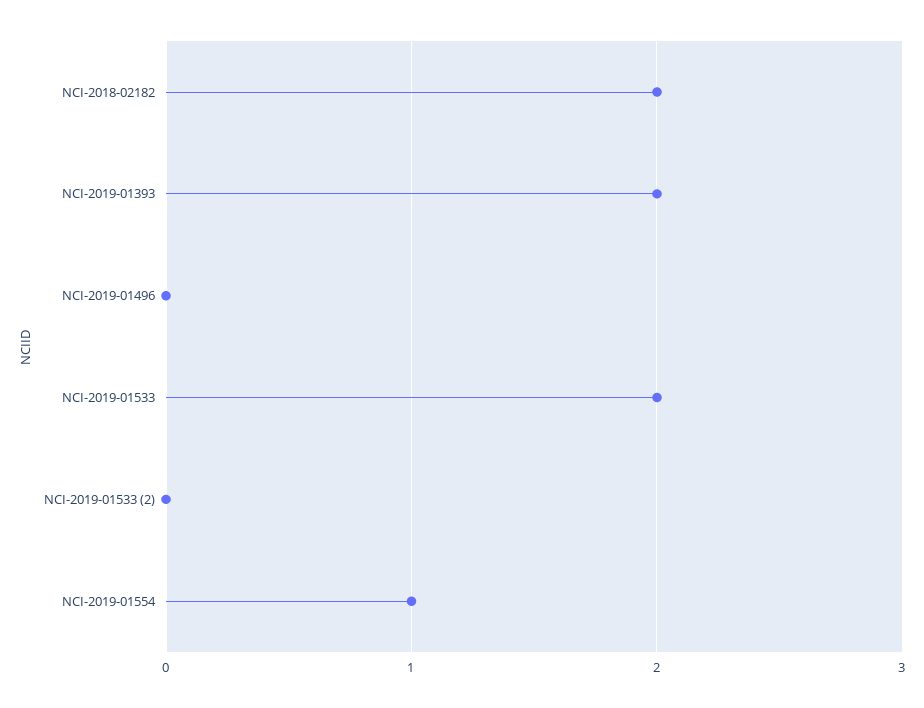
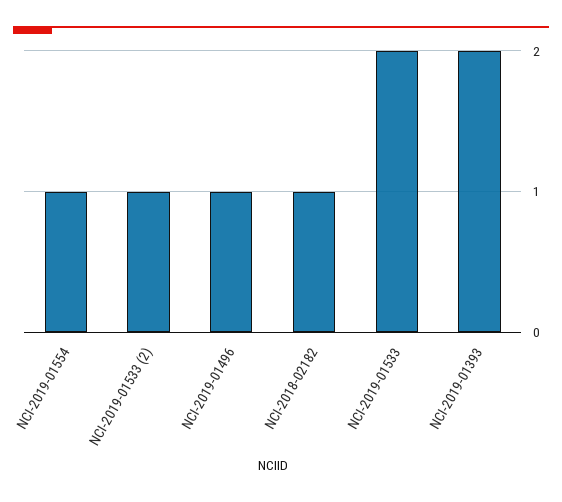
NCI-2018-02182: 2 -> 1
NCI-2019-01496: 0 -> 1
NCI-2019-01533 (2): 0 -> 1

